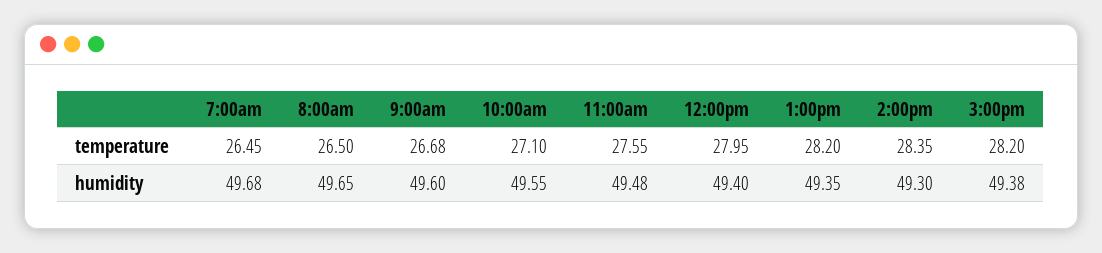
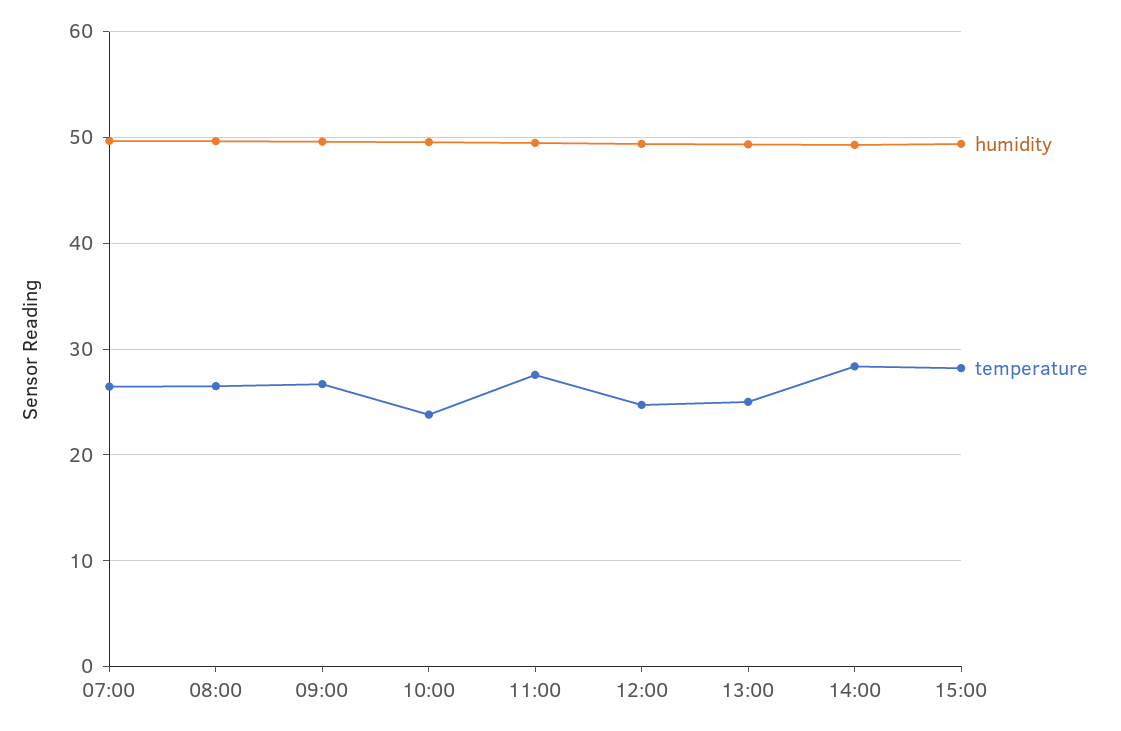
temperature, 10:00am: 27.1 -> 24
temperature, 12:00pm: 27.95 -> 25
temperature, 1:00pm: 28.2 -> 25

